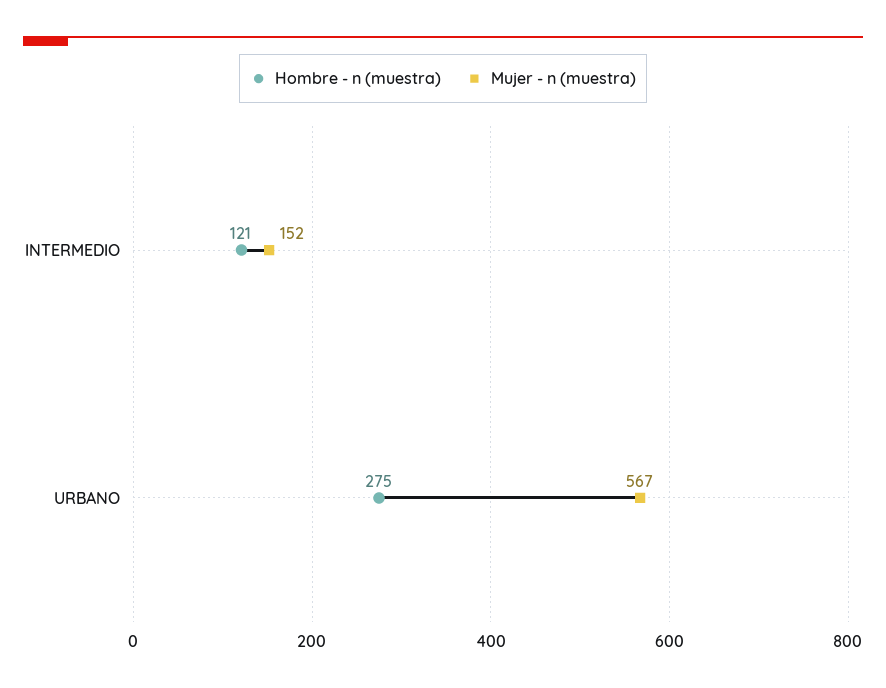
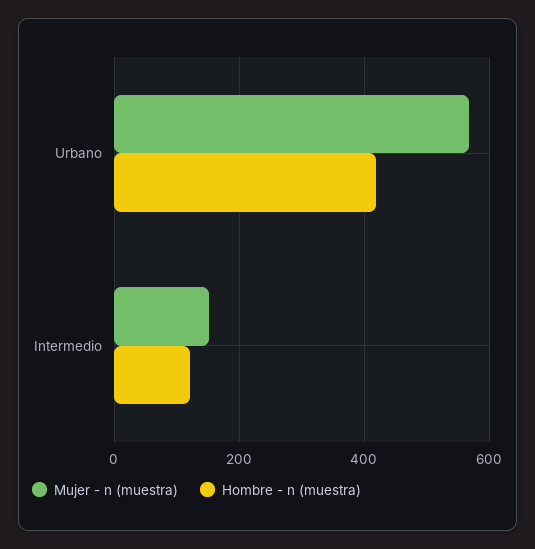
Hombre - n (muestra), URBANO: 275 -> 420

